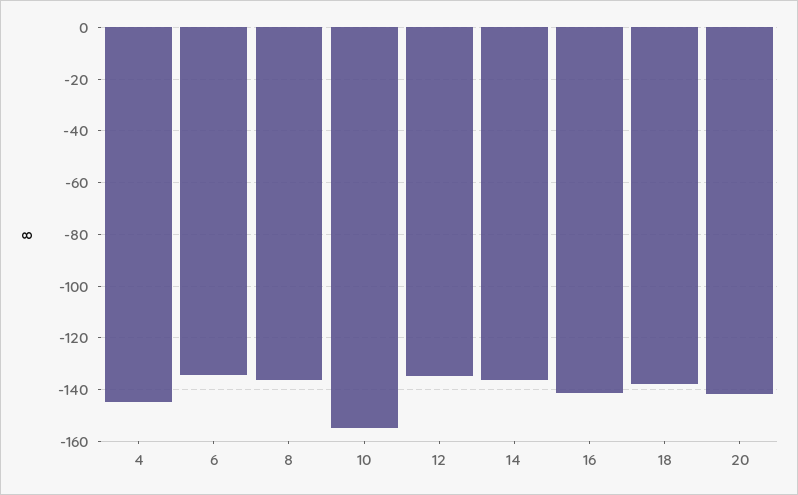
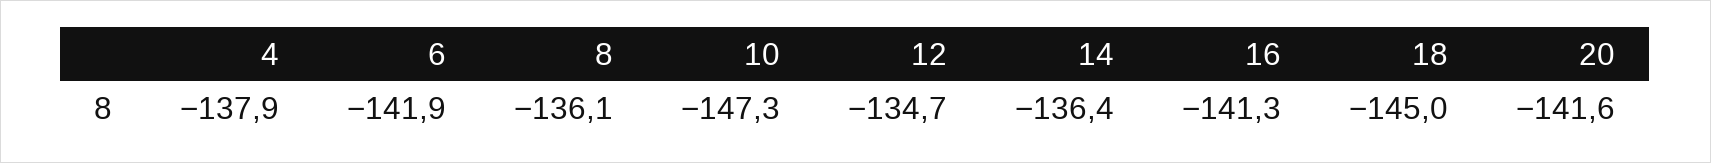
4: -145 -> -137.9
6: -135 -> -141.9
10: -155 -> -147.3
18: -137.5 -> -145

